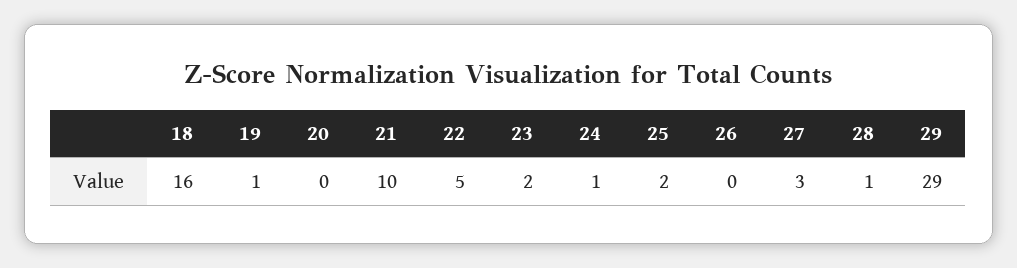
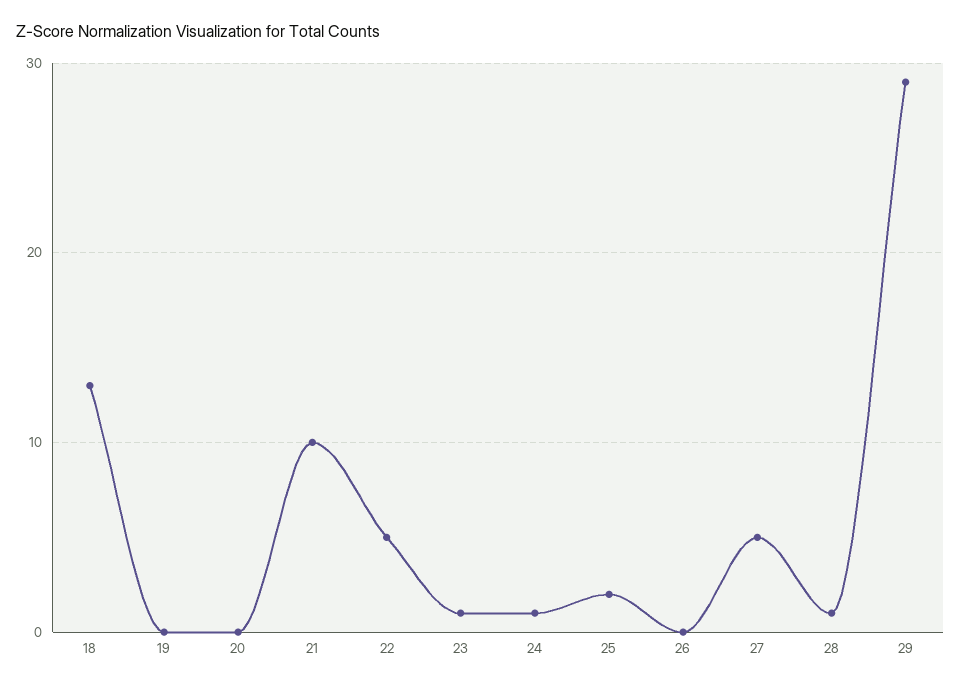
18: 16 -> 13
19: 1 -> 0
23: 2 -> 1
27: 3 -> 5

